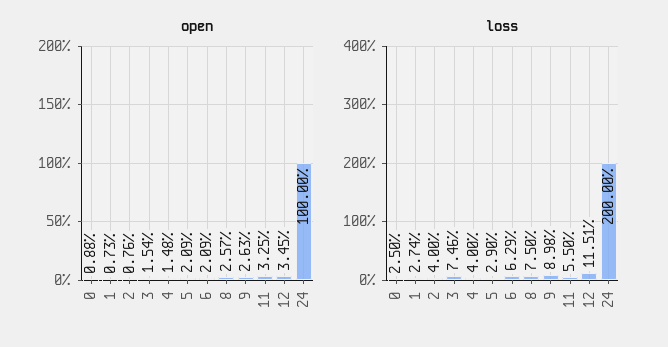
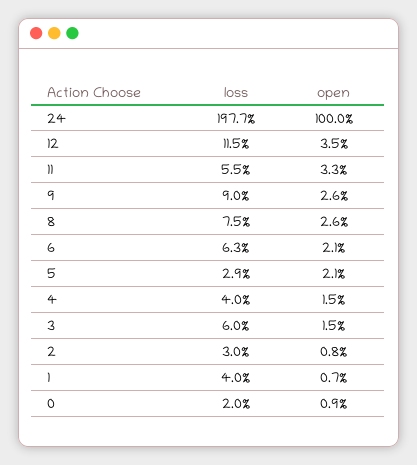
loss, 0: 2.5 -> 2
loss, 1: 2.74 -> 4
loss, 2: 4 -> 3
loss, 3: 7.46 -> 6
loss, 24: 200 -> 197.7

